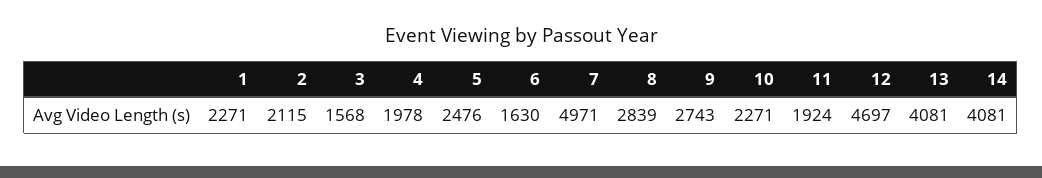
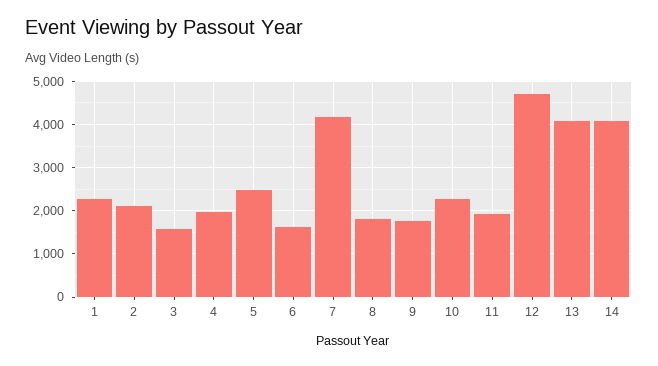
7: 4971 -> 4200
8: 2839 -> 1800
9: 2743 -> 1800

